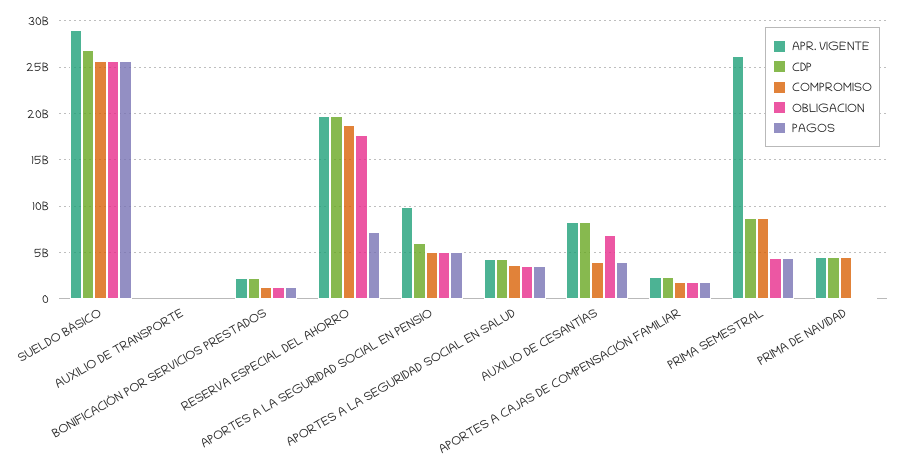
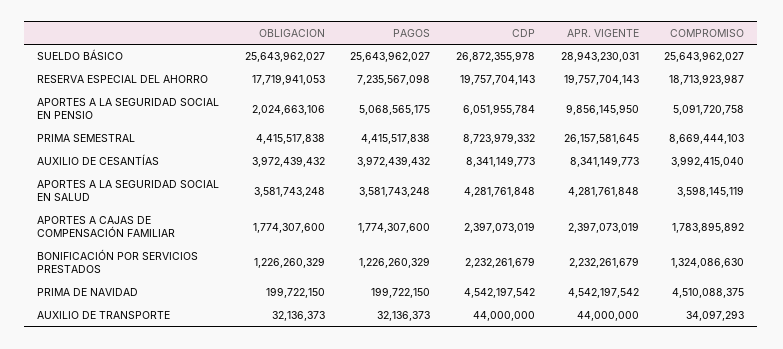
OBLIGACION, APORTES A LA SEGURIDAD SOCIAL EN PENSIO: 5000000000 -> 2024663106
OBLIGACION, AUXILIO DE CESANTÍAS: 7000000000 -> 3972439432

